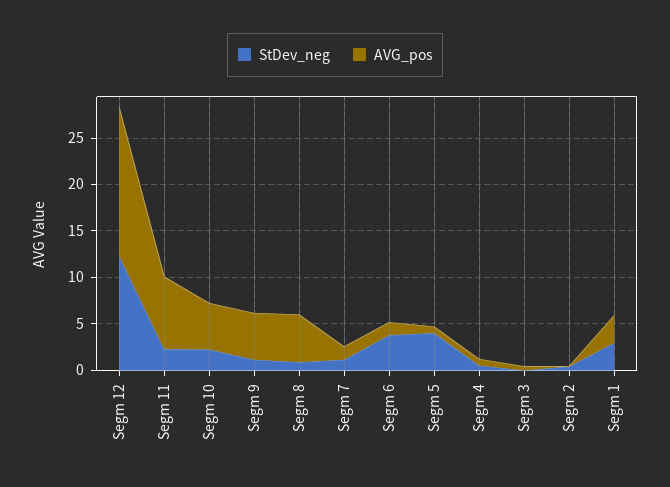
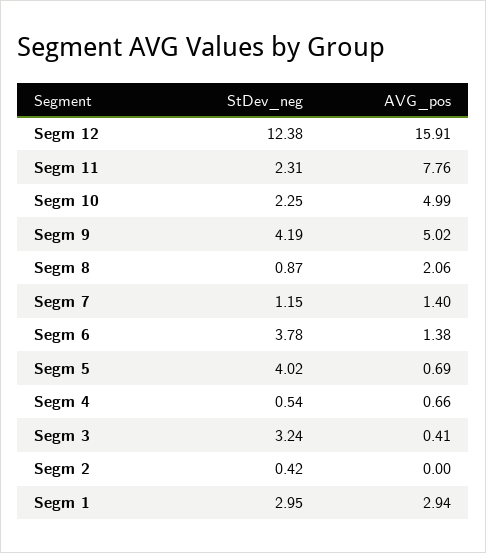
StDev_neg, Segm 9: 1 -> 4.19
AVG_pos, Segm 8: 5 -> 2.06
StDev_neg, Segm 3: 0 -> 3.24

